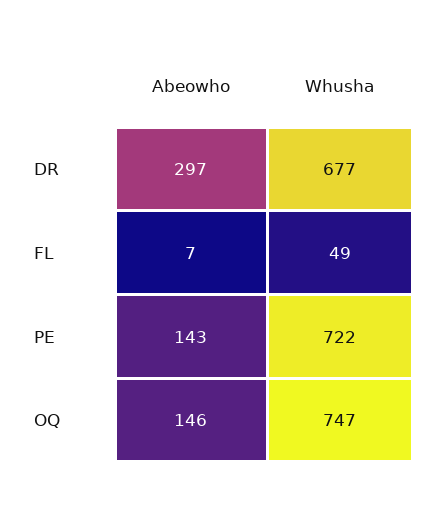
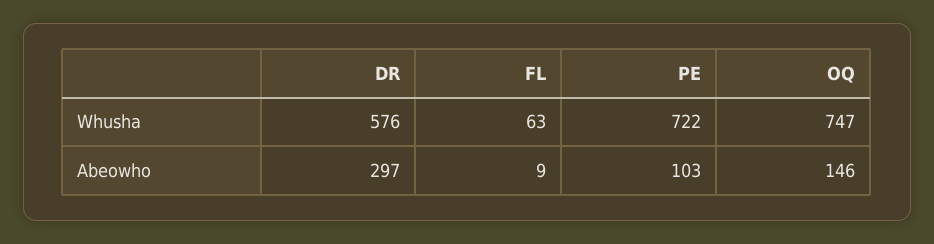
Whusha, DR: 677 -> 576
Abeowho, FL: 7 -> 9
Whusha, FL: 49 -> 63
Abeowho, PE: 143 -> 103

